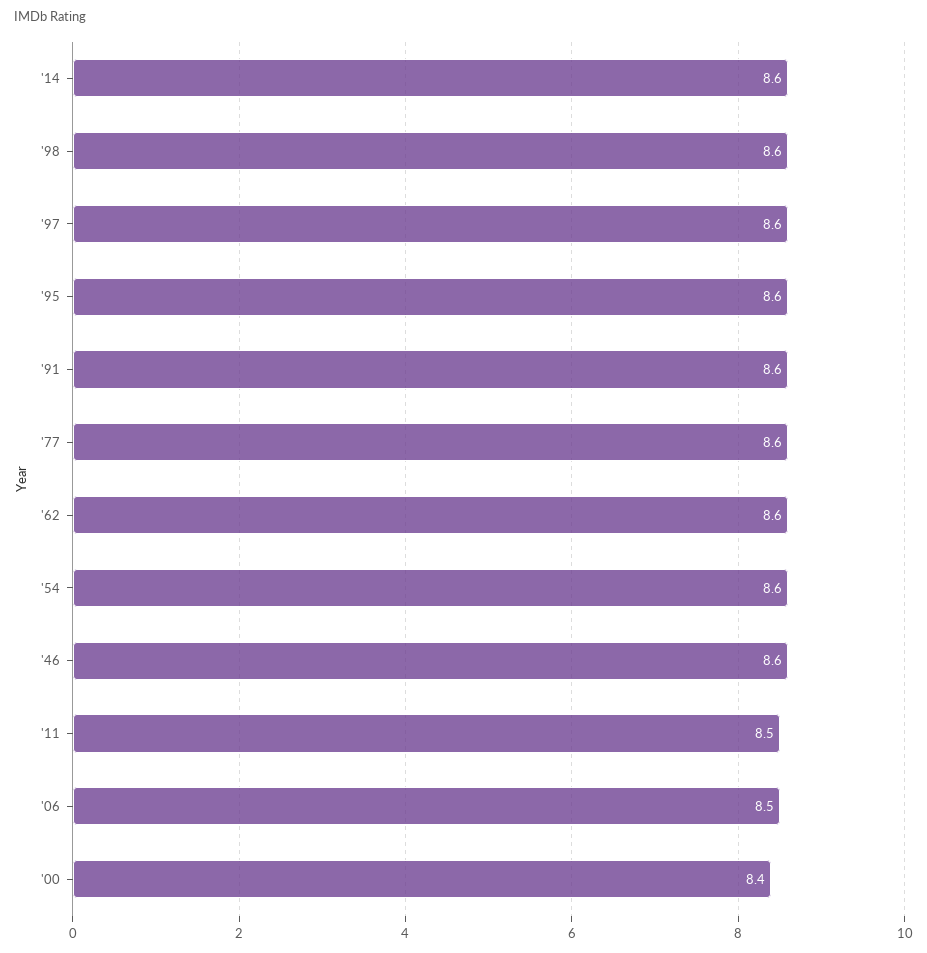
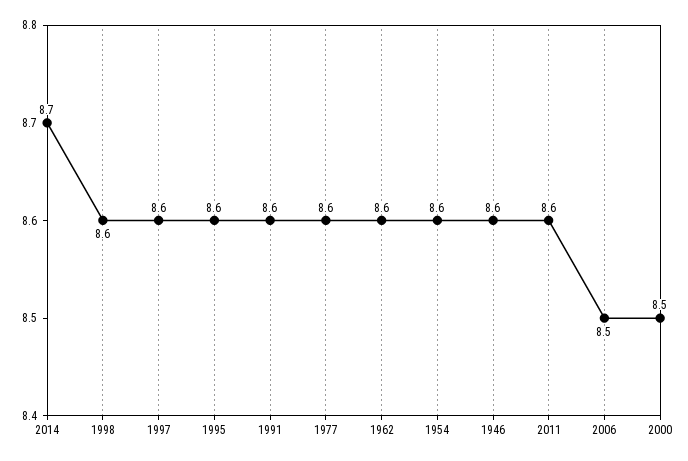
'14: 8.6 -> 8.7
'11: 8.5 -> 8.6
'00: 8.4 -> 8.5

